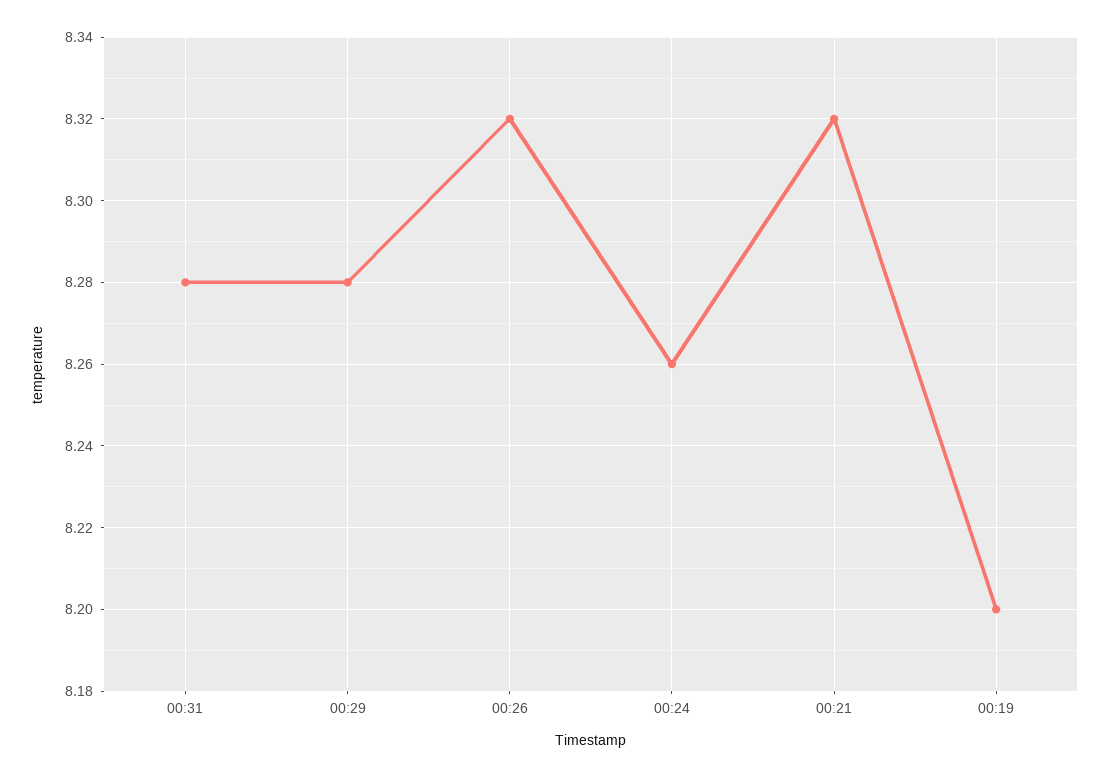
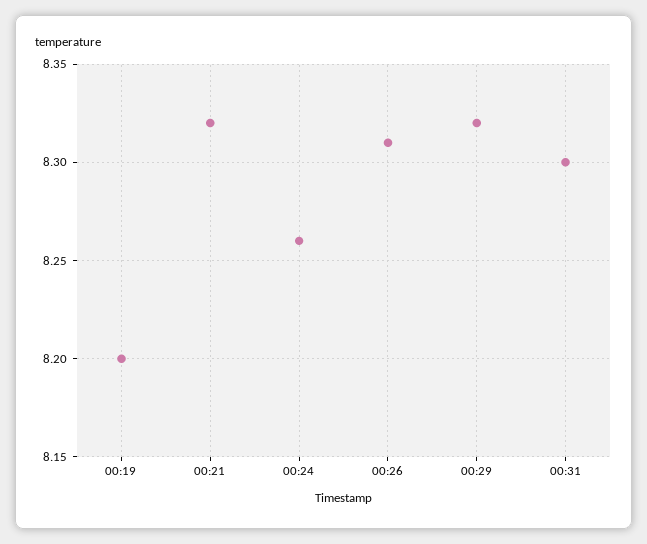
00:31: 8.28 -> 8.3
00:29: 8.28 -> 8.32
00:26: 8.32 -> 8.31

